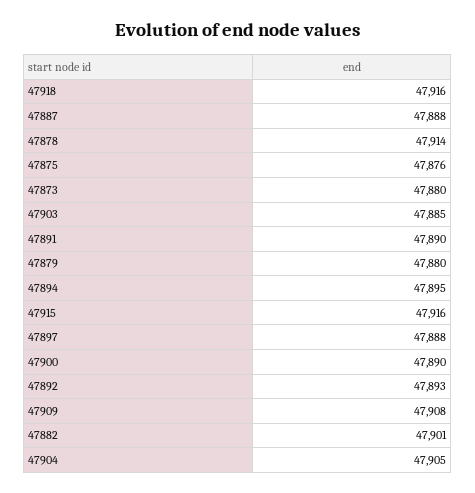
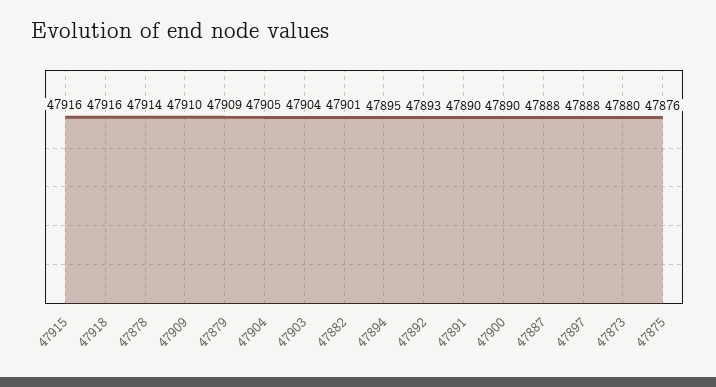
47903: 47885 -> 47904
47879: 47880 -> 47909
47909: 47908 -> 47910

